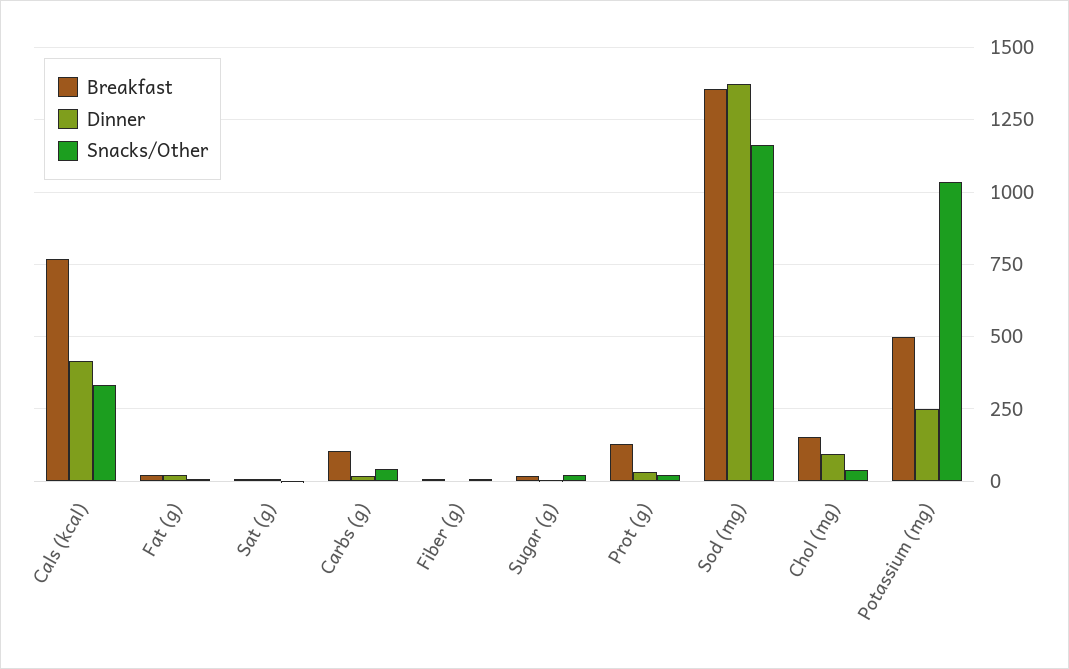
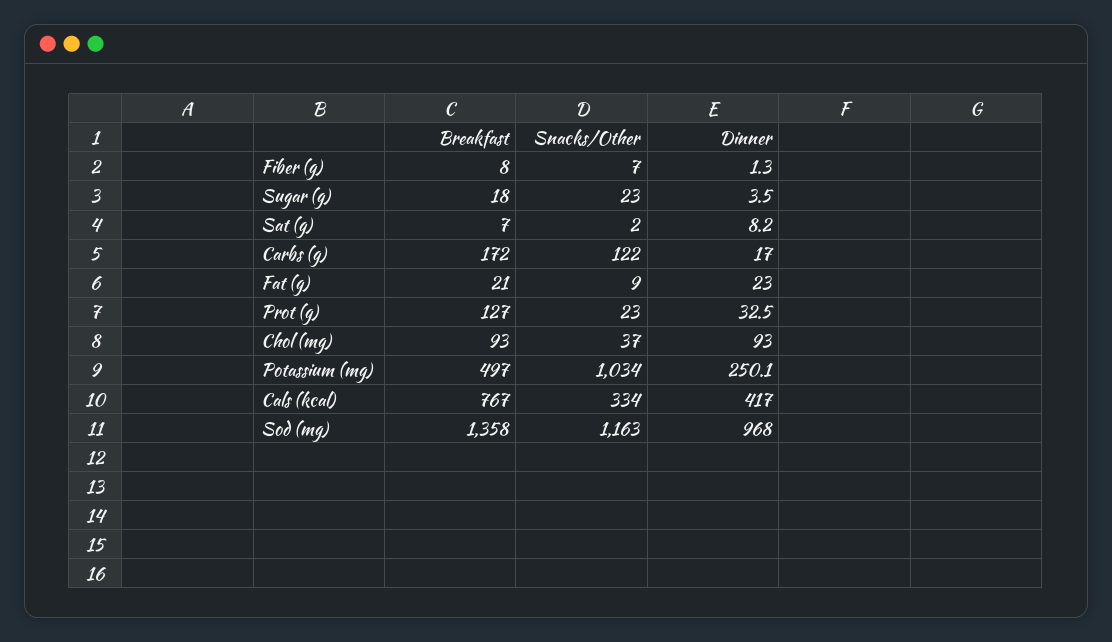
Breakfast, Carbs (g): 100 -> 172
Snacks/Other, Carbs (g): 50 -> 122
Dinner, Sod (mg): 1375 -> 968
Breakfast, Chol (mg): 150 -> 93

